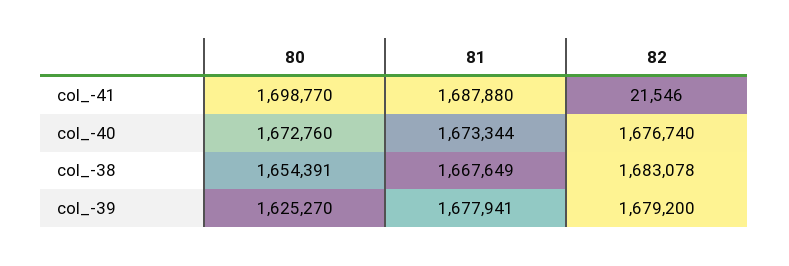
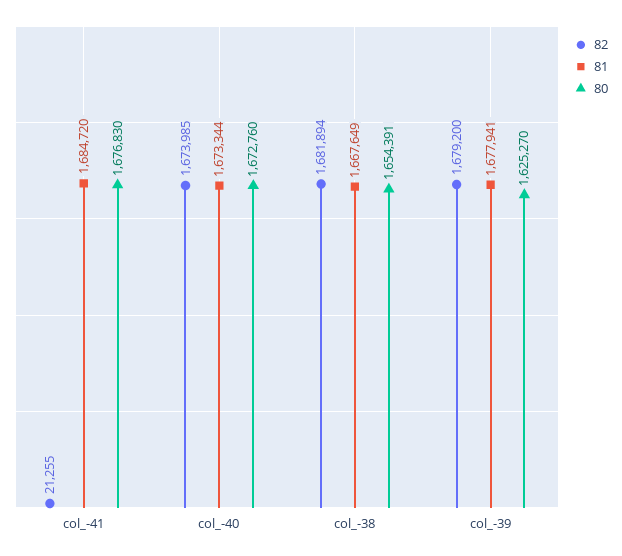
80, col_-41: 1698770 -> 1676830
81, col_-41: 1687880 -> 1684720
82, col_-41: 21546 -> 21255
82, col_-40: 1676740 -> 1673985
82, col_-38: 1683078 -> 1681894

